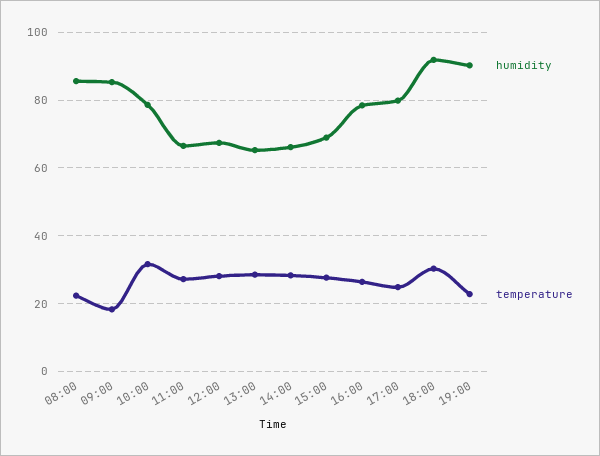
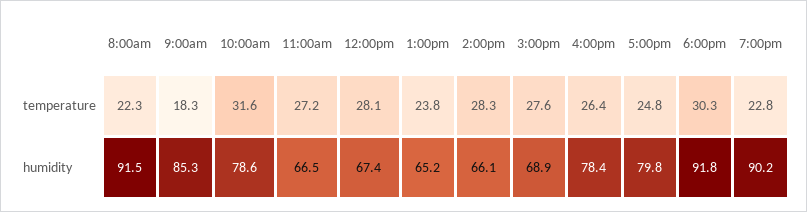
humidity, 08:00: 86 -> 91.5
temperature, 13:00: 28 -> 23.8

